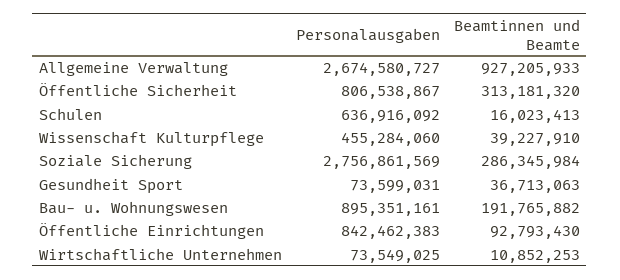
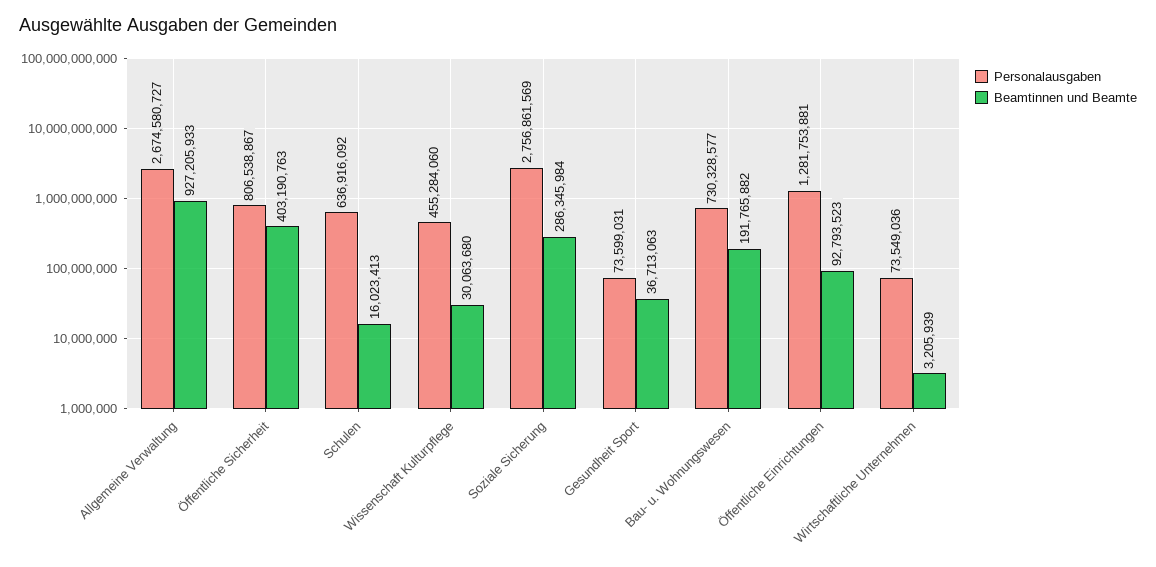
Beamtinnen und Beamte, Öffentliche Sicherheit: 313181320 -> 403190763
Beamtinnen und Beamte, Wissenschaft Kulturpflege: 39227910 -> 30063680
Personalausgaben, Bau- u. Wohnungswesen: 895351161 -> 730328577
Personalausgaben, Öffentliche Einrichtungen: 842462383 -> 1281753881
Beamtinnen und Beamte, Öffentliche Einrichtungen: 92793430 -> 92793523
Personalausgaben, Wirtschaftliche Unternehmen: 73549025 -> 73549036
Beamtinnen und Beamte, Wirtschaftliche Unternehmen: 10852253 -> 3205939

